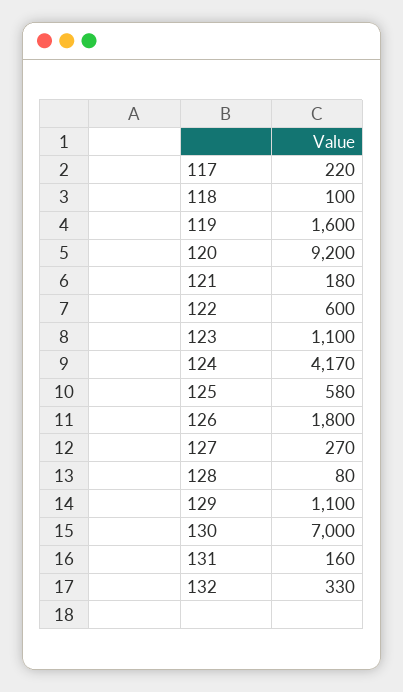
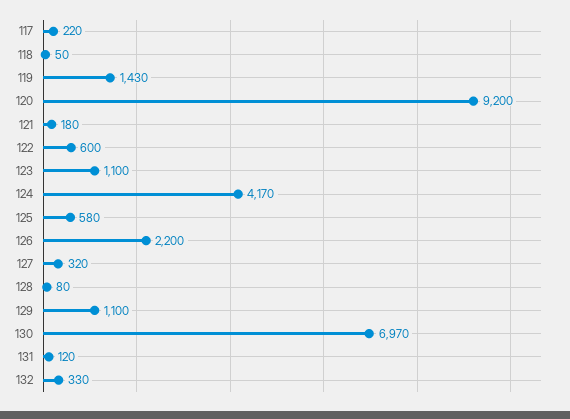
118: 100 -> 50
119: 1600 -> 1430
126: 1800 -> 2200
127: 270 -> 320
130: 7000 -> 6970
131: 160 -> 120

